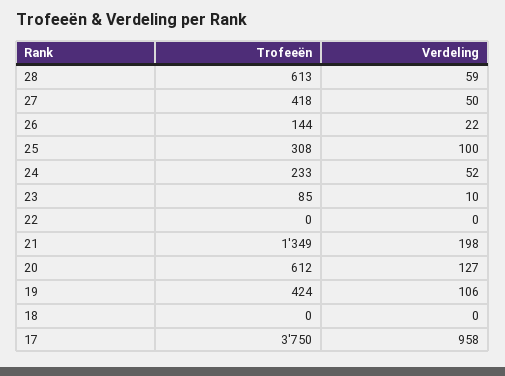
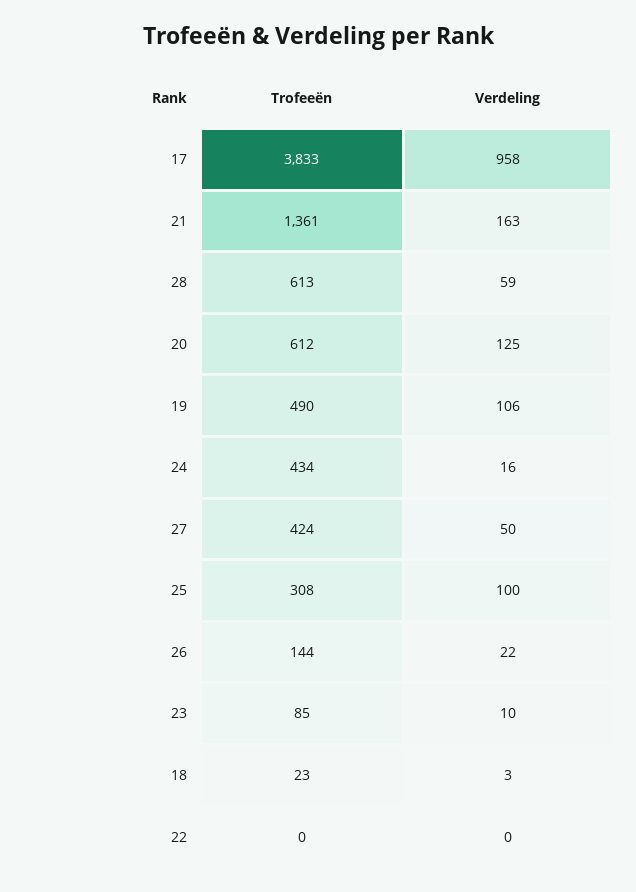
Trofeeën, 27: 418 -> 424
Trofeeën, 24: 233 -> 434
Verdeling, 24: 52 -> 16
Trofeeën, 21: 1349 -> 1361
Verdeling, 21: 198 -> 163
Verdeling, 20: 127 -> 125
Trofeeën, 19: 424 -> 490
Trofeeën, 18: 0 -> 23
Verdeling, 18: 0 -> 3
Trofeeën, 17: 3750 -> 3833

